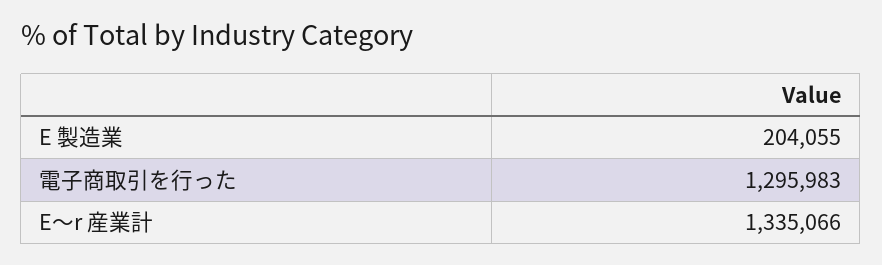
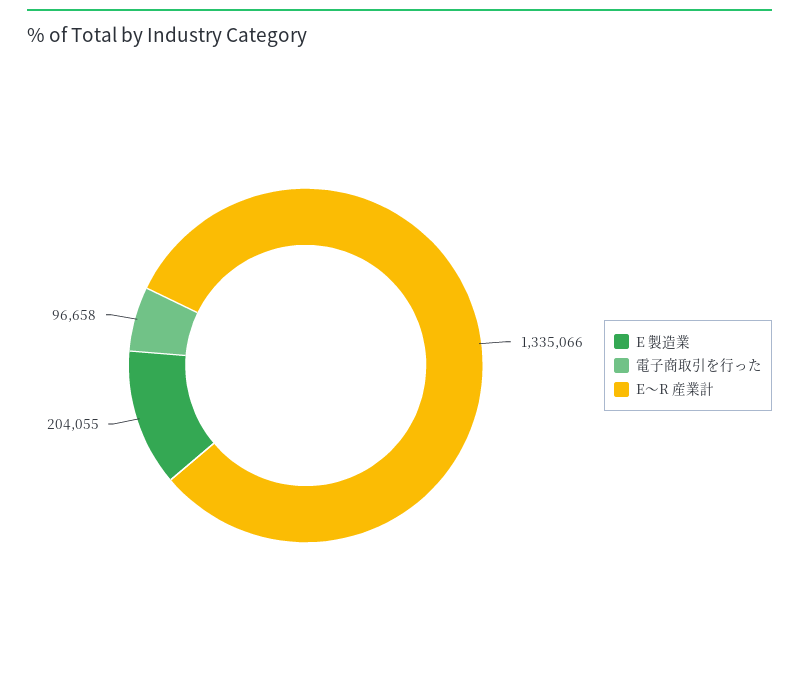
電子商取引を行った: 1295983 -> 96658

